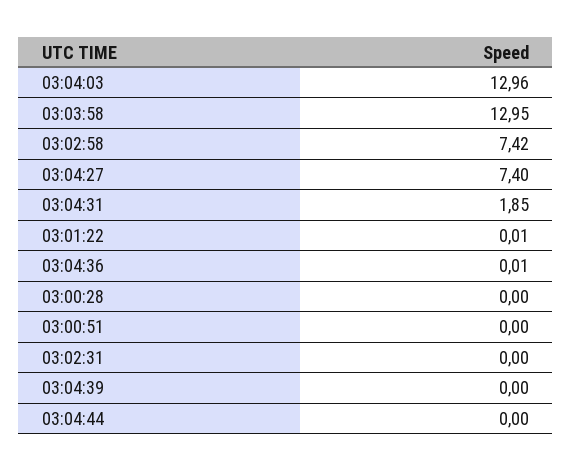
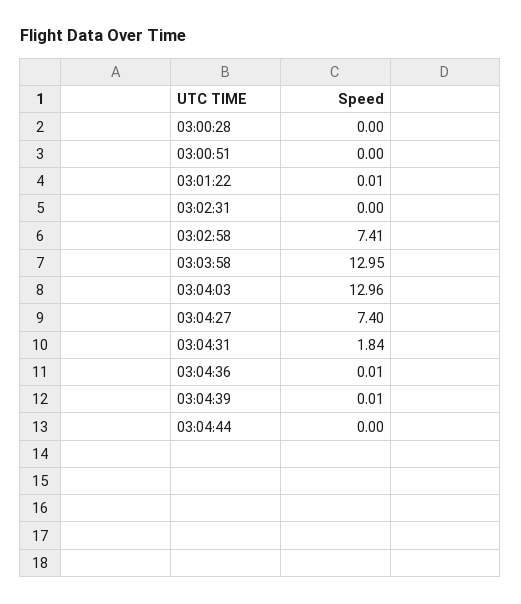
03:02:58: 7.42 -> 7.41
03:04:31: 1.85 -> 1.84
03:04:39: 0 -> 0.01

